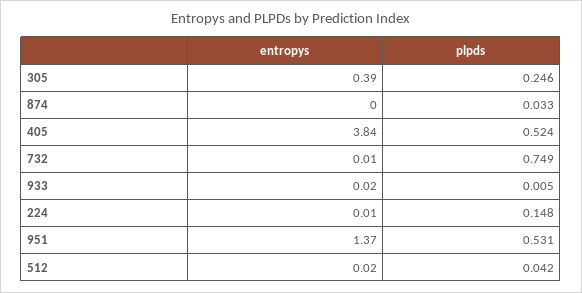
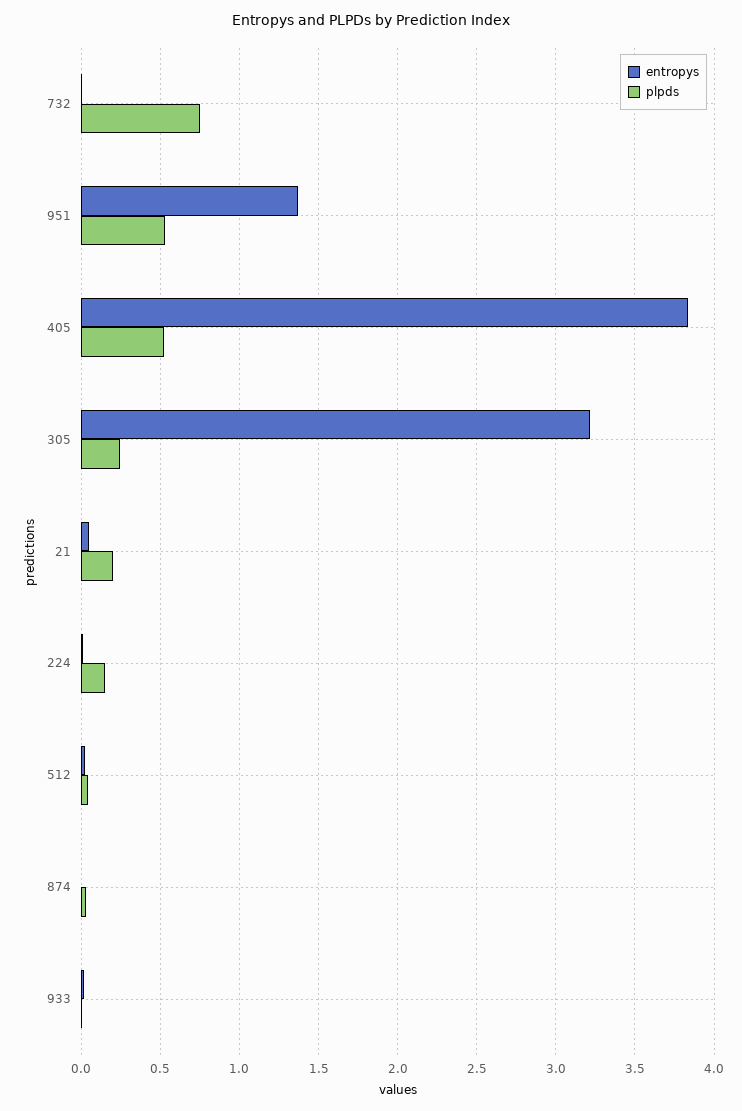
entropys, 305: 0.39 -> 3.2
entropys, 21: none -> 0.05
plpds, 21: none -> 0.2

